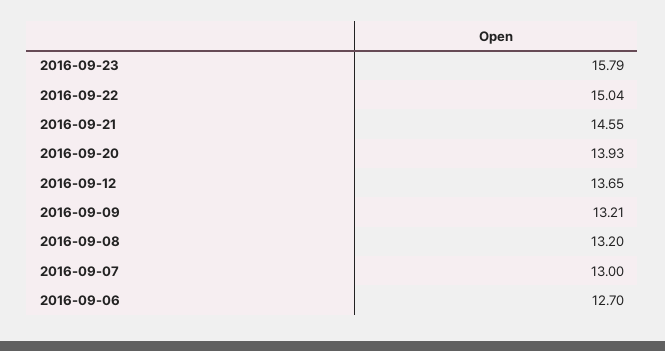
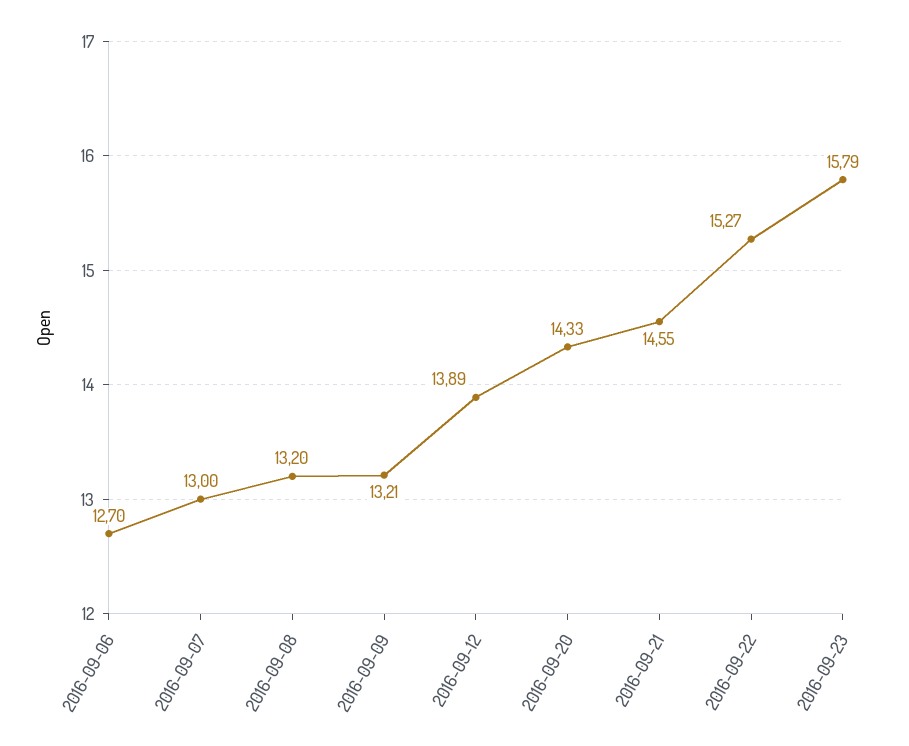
2016-09-22: 15.04 -> 15.27
2016-09-20: 13.93 -> 14.33
2016-09-12: 13.65 -> 13.89

